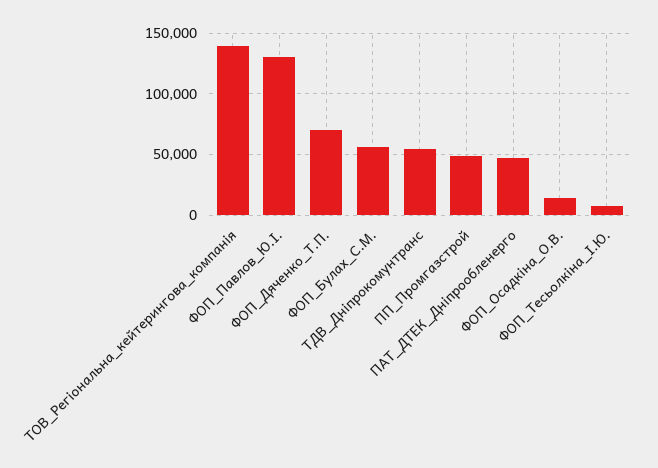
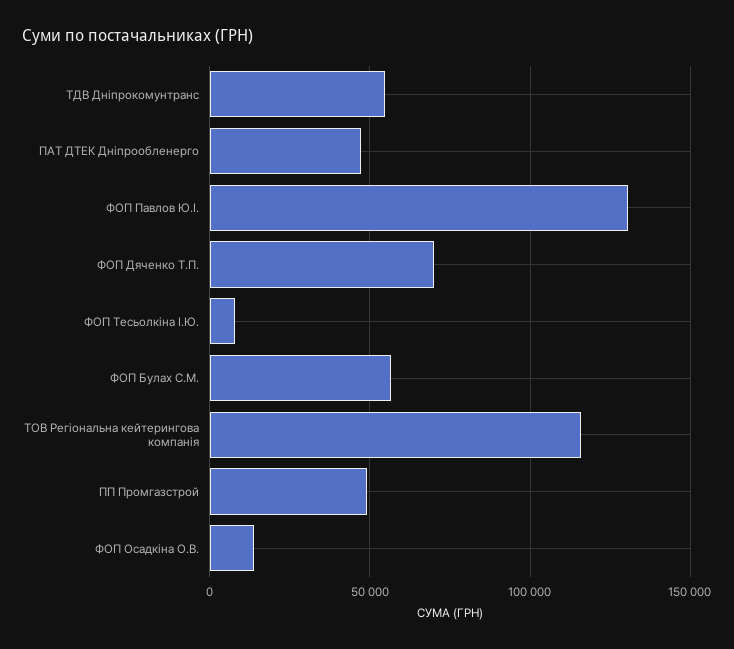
ТОВ_Регіональна_кейтерингова_компанія: 140000 -> 115000

